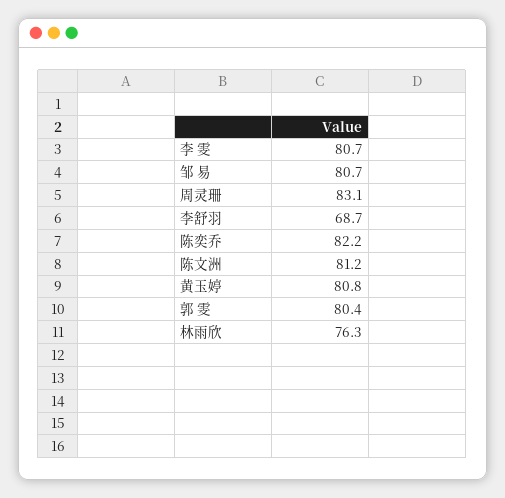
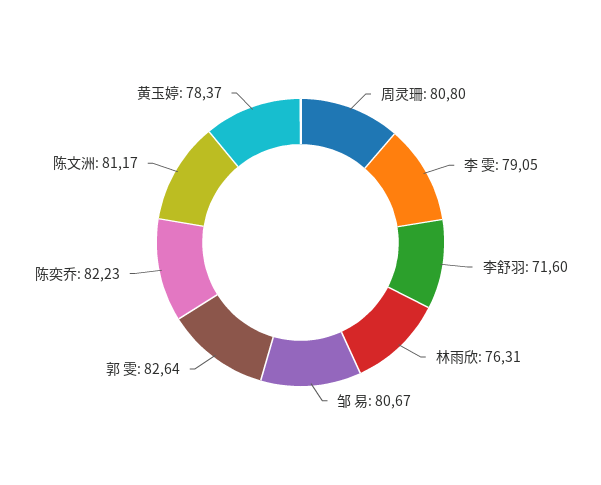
李 雯: 80.7 -> 79.05
周灵珊: 83.1 -> 80.8
李舒羽: 68.7 -> 71.6
黄玉婷: 80.8 -> 78.37
郭 雯: 80.4 -> 82.64

